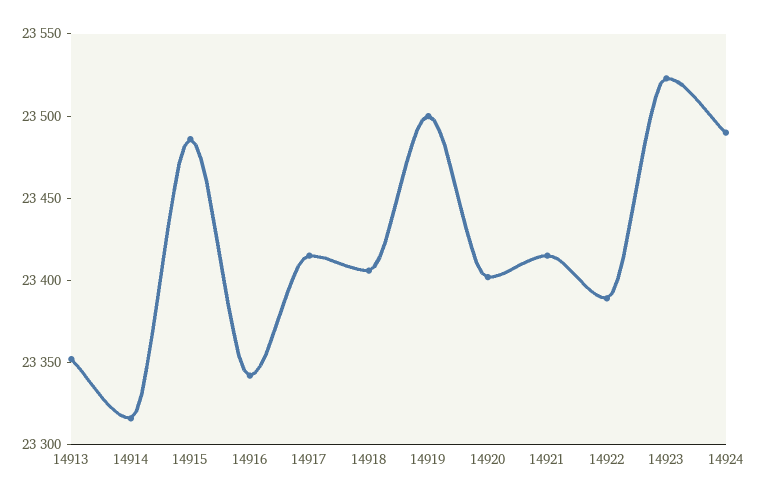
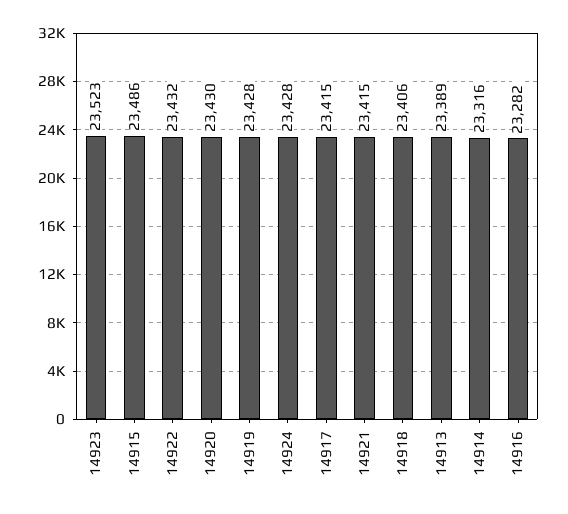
14913: 23350 -> 23389
14916: 23340 -> 23282
14919: 23500 -> 23428
14920: 23400 -> 23430
14922: 23390 -> 23432
14924: 23490 -> 23428

